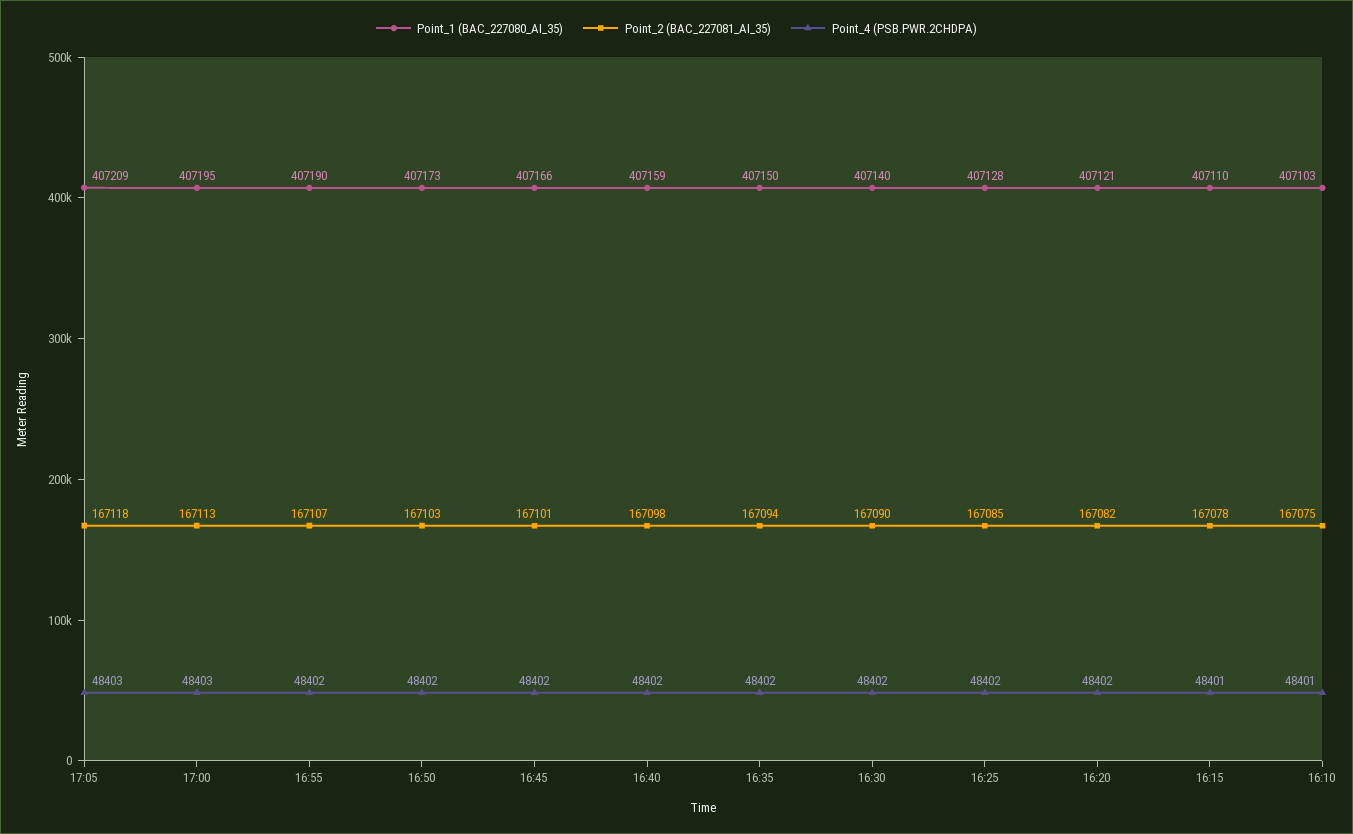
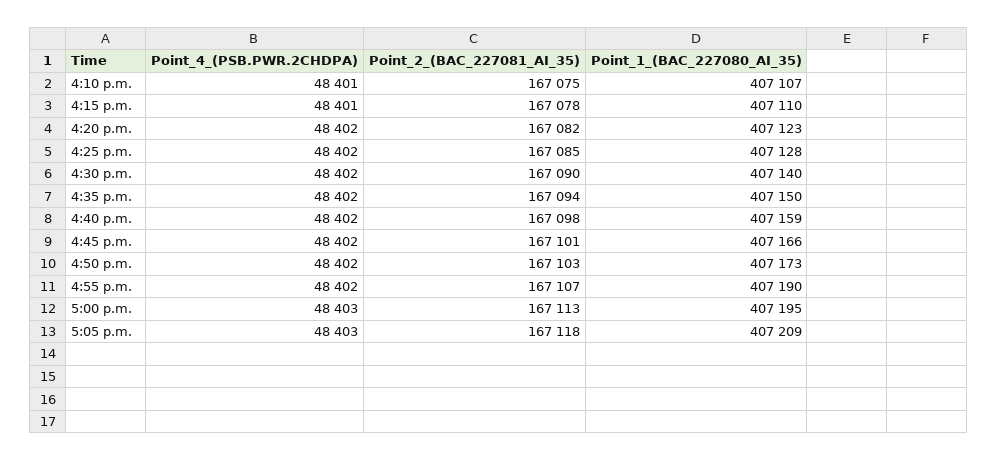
Point_1 (BAC_227080_AI_35), 16:20: 407121 -> 407123
Point_1 (BAC_227080_AI_35), 16:10: 407103 -> 407107

